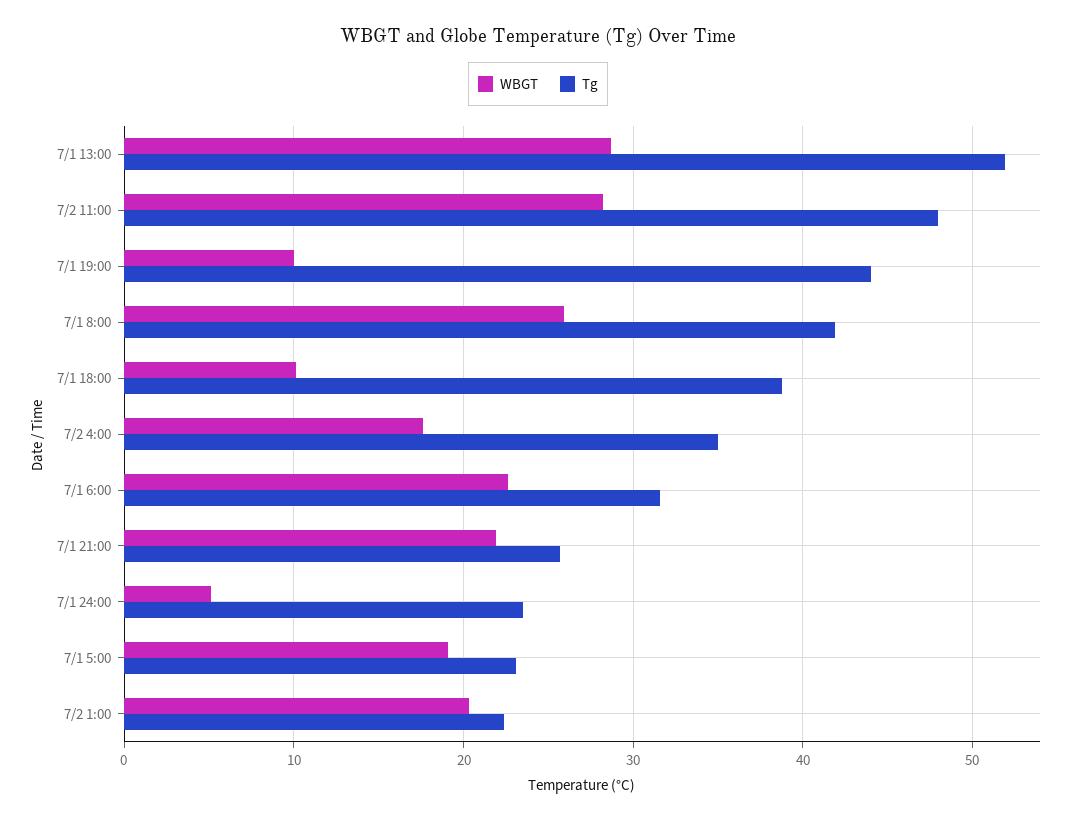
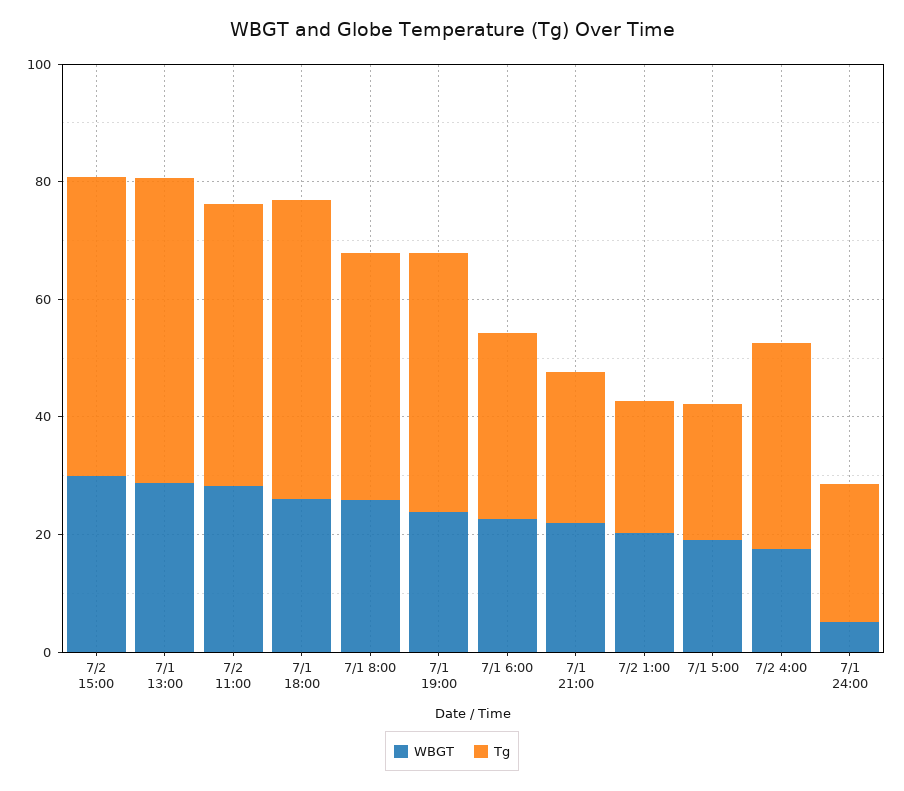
WBGT, 7/1 19:00: 10 -> 25
WBGT, 7/1 18:00: 10 -> 25
Tg, 7/1 18:00: 39 -> 50
WBGT, 7/2 15:00: none -> 30
Tg, 7/2 15:00: none -> 50

